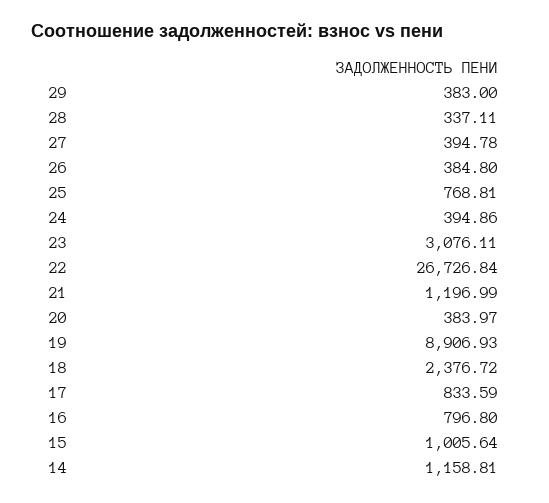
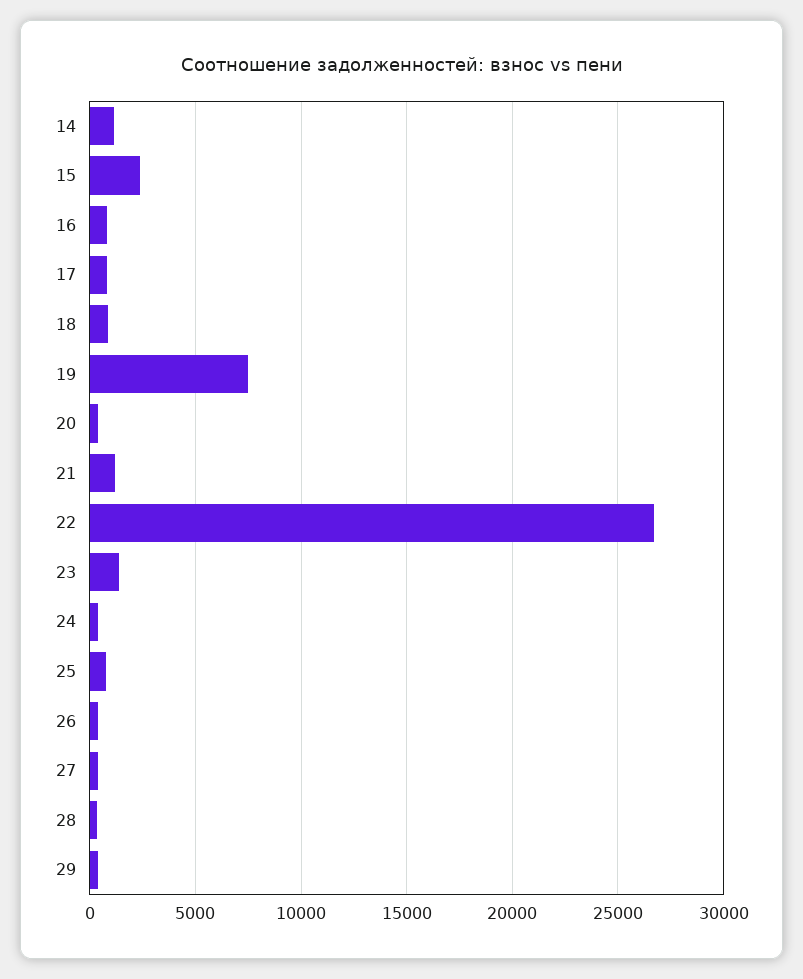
23: 3076.11 -> 1500
19: 8906.93 -> 7500
18: 2376.72 -> 1000
15: 1005.64 -> 2500

